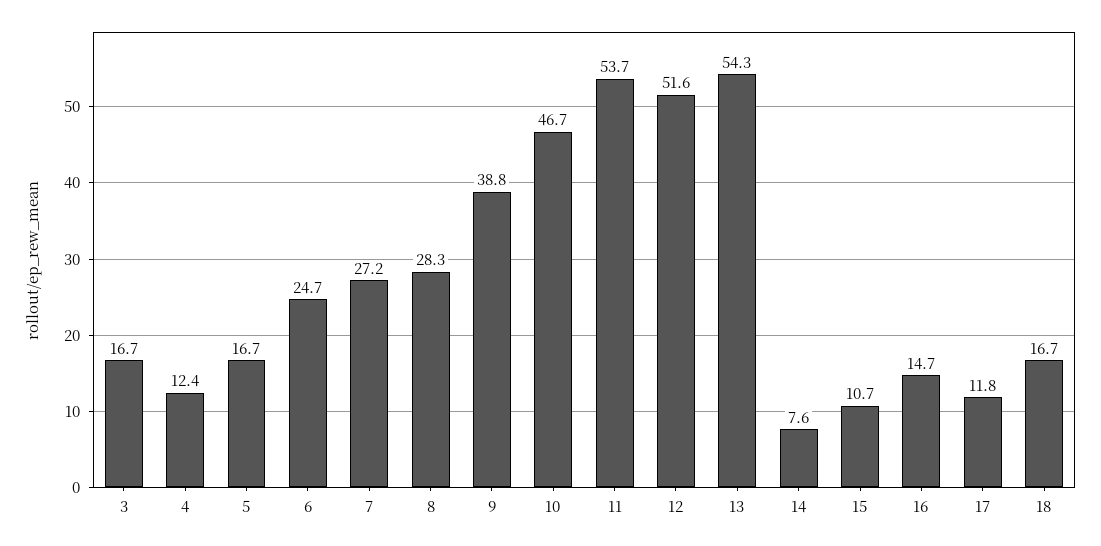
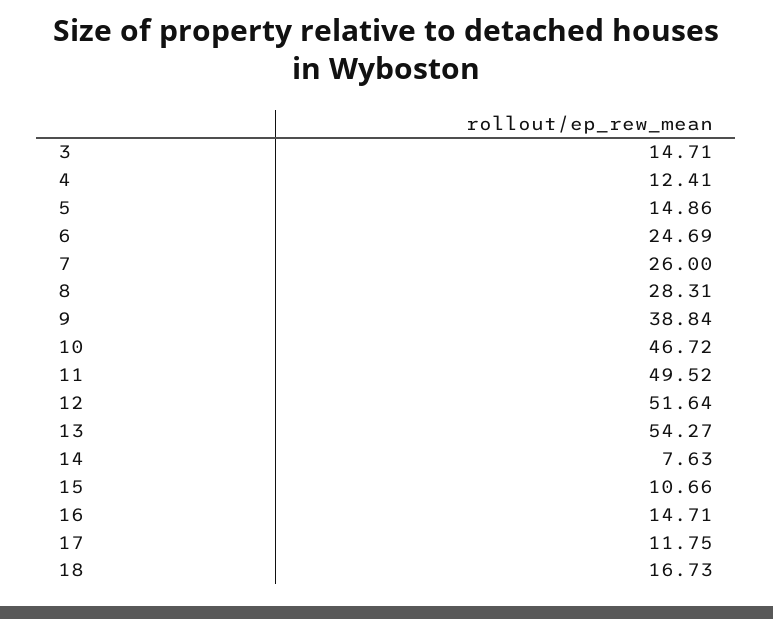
3: 16.7 -> 14.71
5: 16.7 -> 14.86
7: 27.2 -> 26
11: 53.7 -> 49.52

